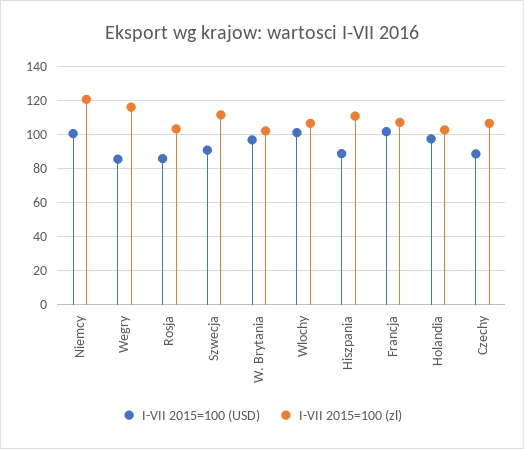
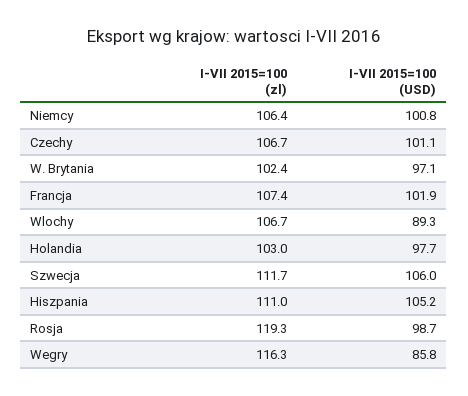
I-VII 2015=100 (zl), Niemcy: 120 -> 106.4
I-VII 2015=100 (USD), Rosja: 85 -> 98.7
I-VII 2015=100 (zl), Rosja: 105 -> 119.3
I-VII 2015=100 (USD), Szwecja: 90 -> 106
I-VII 2015=100 (USD), Wlochy: 100 -> 89.3
I-VII 2015=100 (USD), Hiszpania: 90 -> 105.2
I-VII 2015=100 (USD), Czechy: 90 -> 101.1

